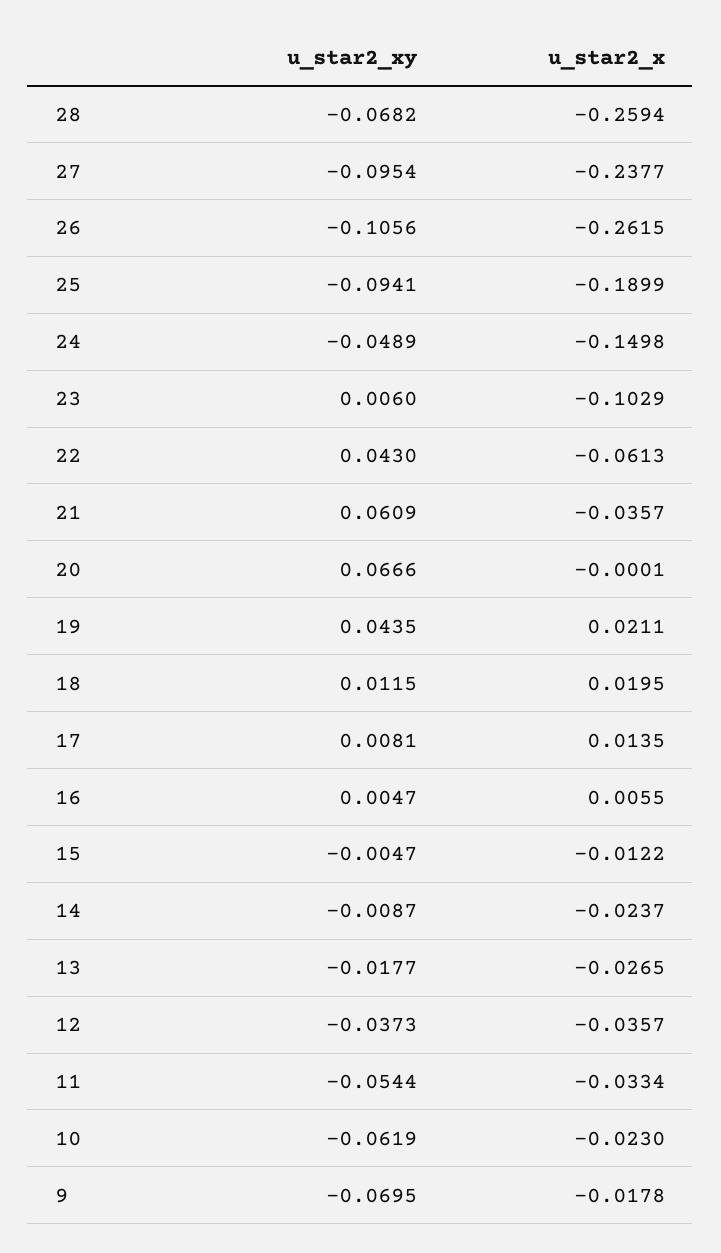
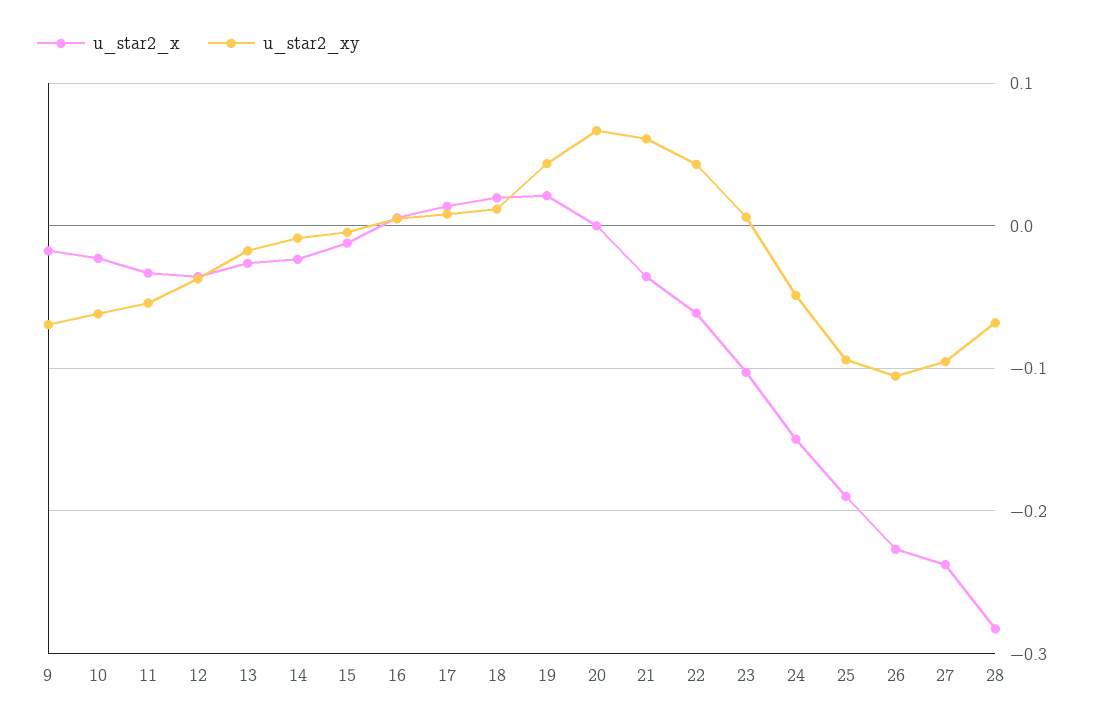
u_star2_x, 28: -0.2594 -> -0.28
u_star2_x, 26: -0.2615 -> -0.23

